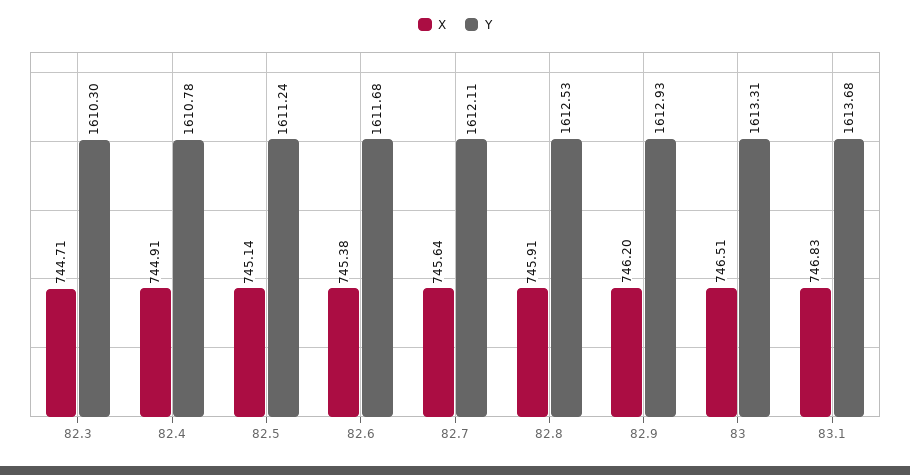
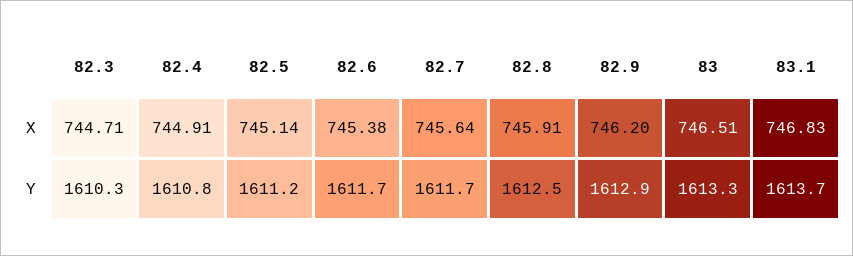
Y, 82.7: 1612.11 -> 1611.7

